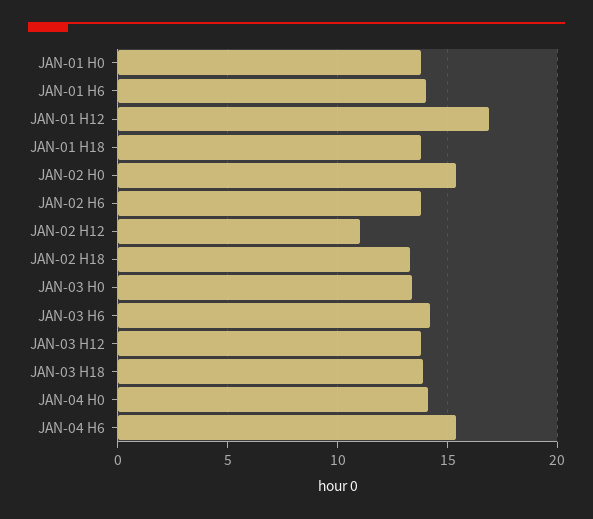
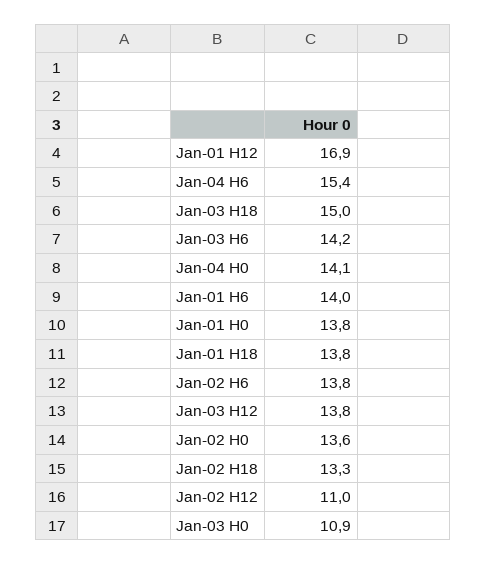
JAN-02 H0: 15.5 -> 13.6
JAN-03 H0: 13.5 -> 10.9
JAN-03 H18: 14 -> 15

